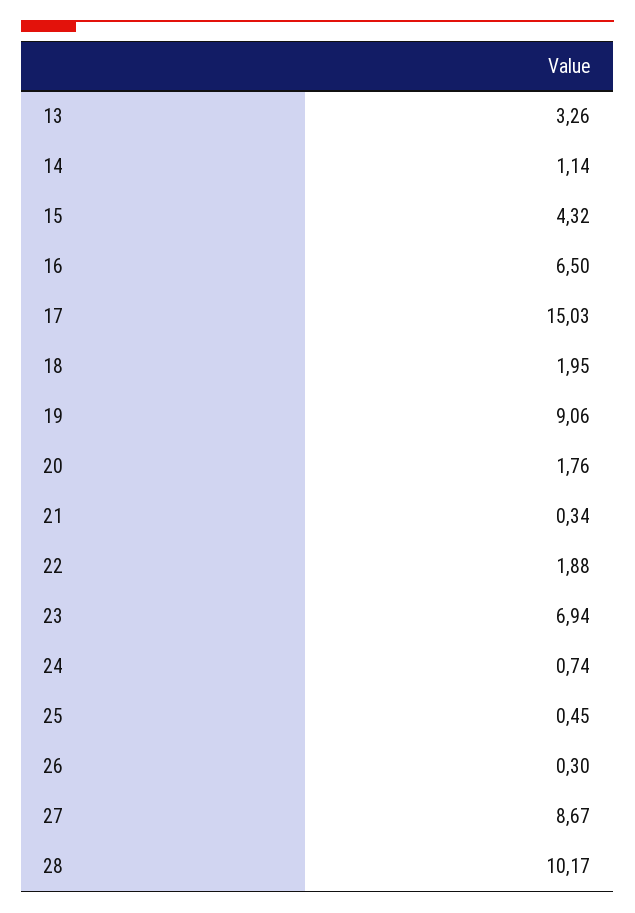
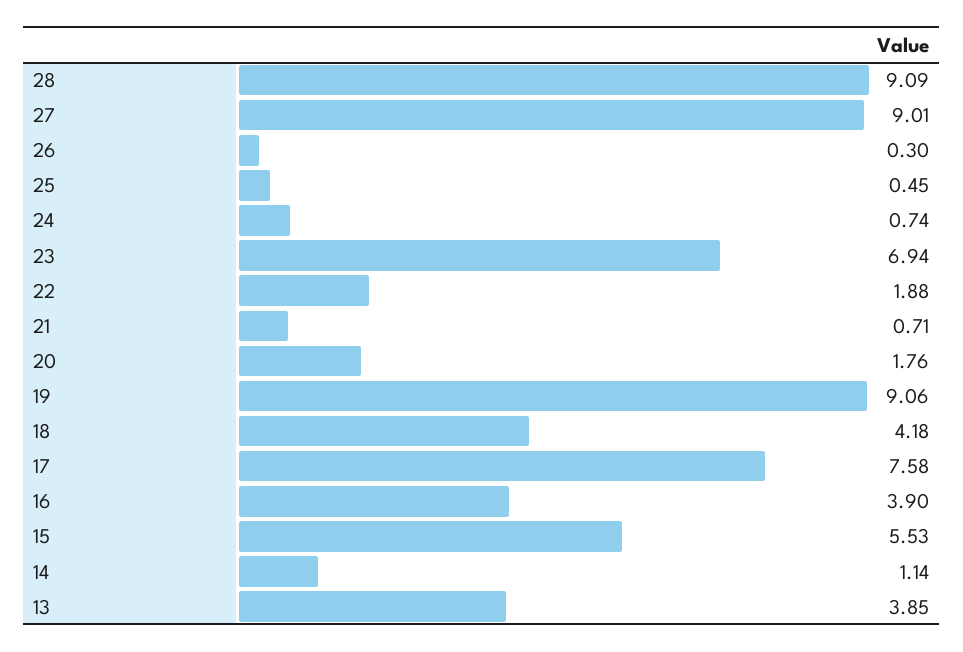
13: 3.26 -> 3.85
15: 4.32 -> 5.53
16: 6.5 -> 3.9
17: 15.03 -> 7.58
18: 1.95 -> 4.18
21: 0.34 -> 0.71
27: 8.67 -> 9.01
28: 10.17 -> 9.09

